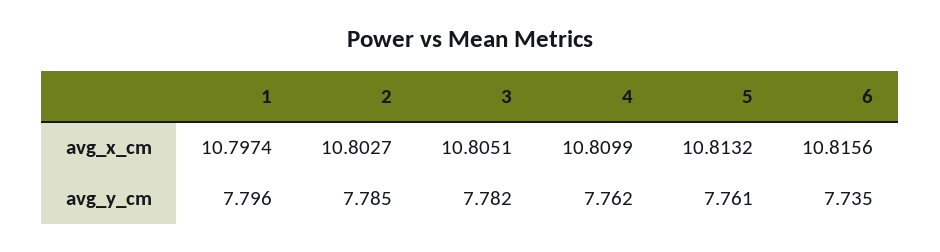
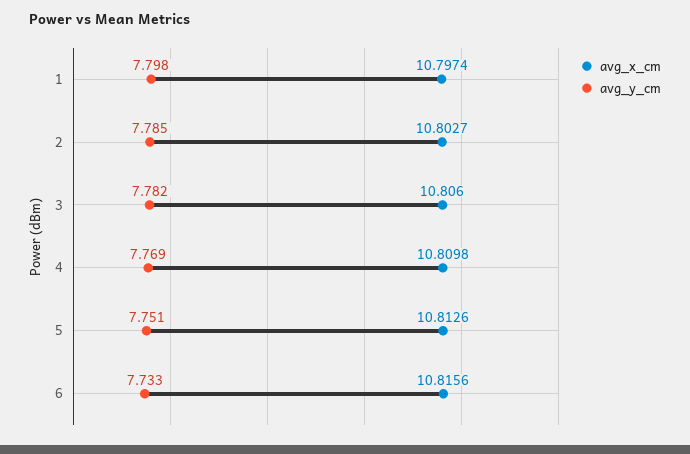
avg_x_cm, 3: 10.8051 -> 10.806
avg_x_cm, 4: 10.8099 -> 10.8098
avg_x_cm, 5: 10.8132 -> 10.8126
avg_y_cm, 1: 7.796 -> 7.798
avg_y_cm, 4: 7.762 -> 7.769
avg_y_cm, 5: 7.761 -> 7.751
avg_y_cm, 6: 7.735 -> 7.733

